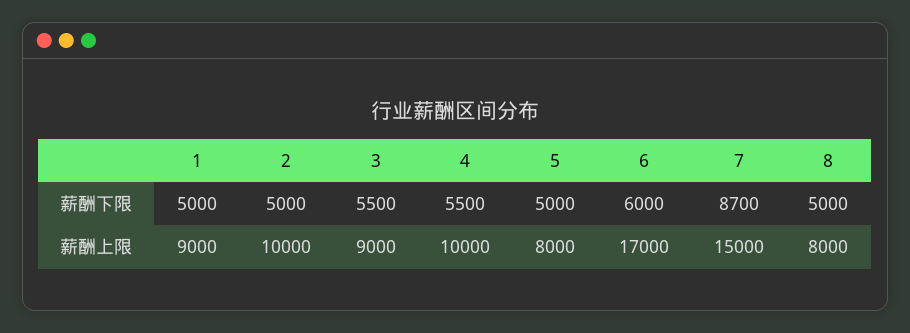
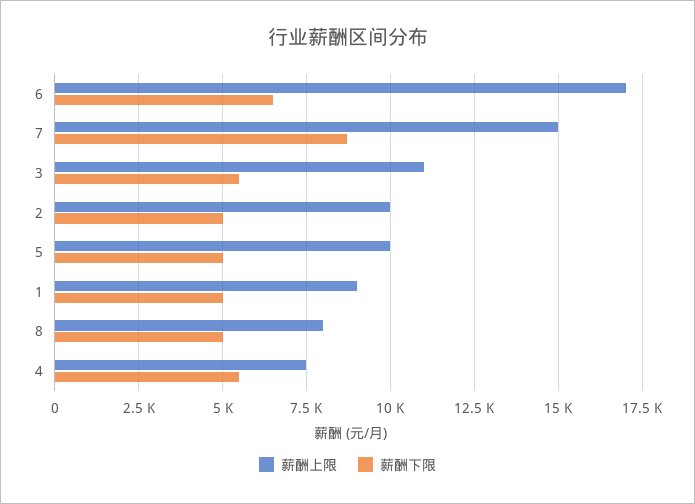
薪酬下限, 6: 6000 -> 6500
薪酬上限, 3: 9000 -> 11000
薪酬上限, 4: 10000 -> 7500
薪酬上限, 5: 8000 -> 10000

